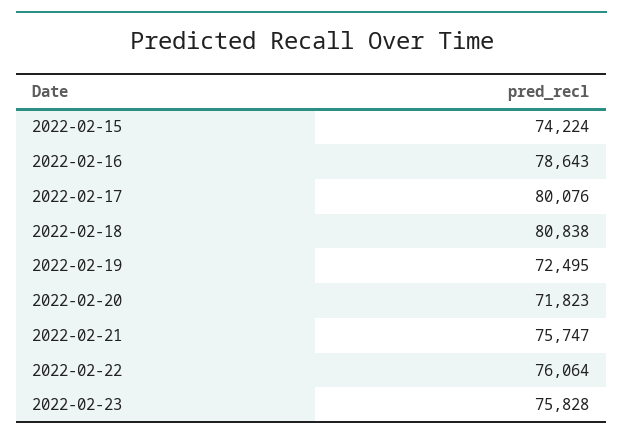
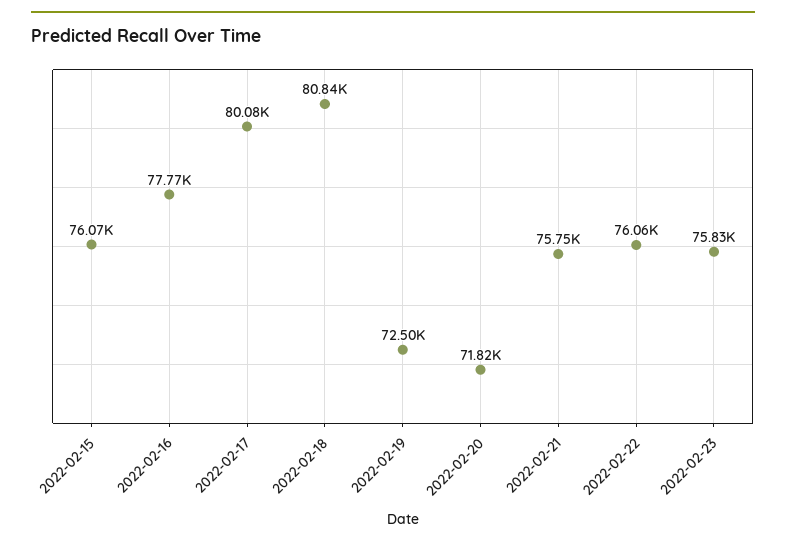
2022-02-15: 74224 -> 76070
2022-02-16: 78643 -> 77770

